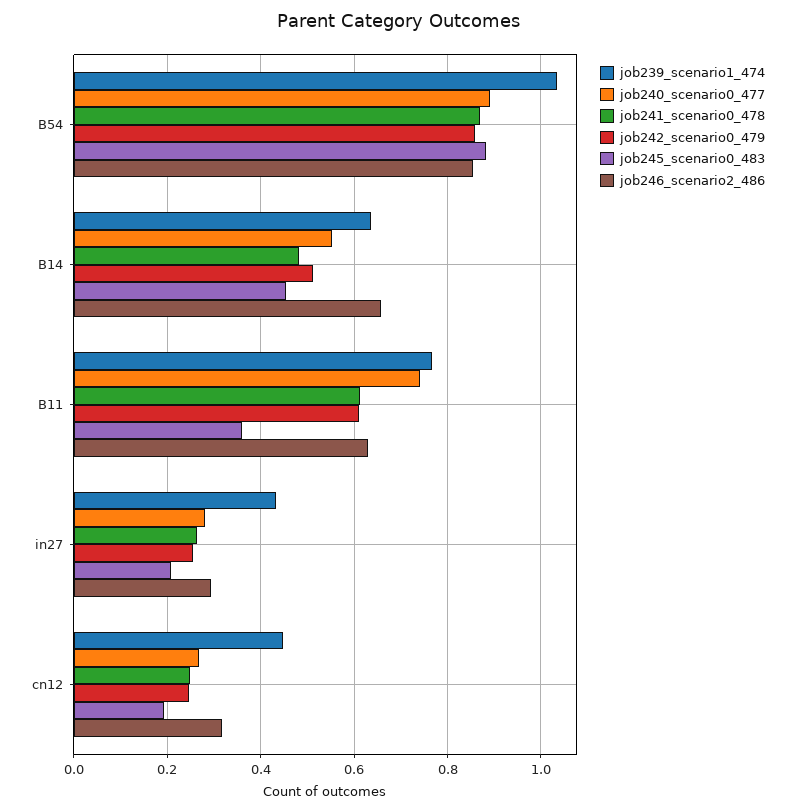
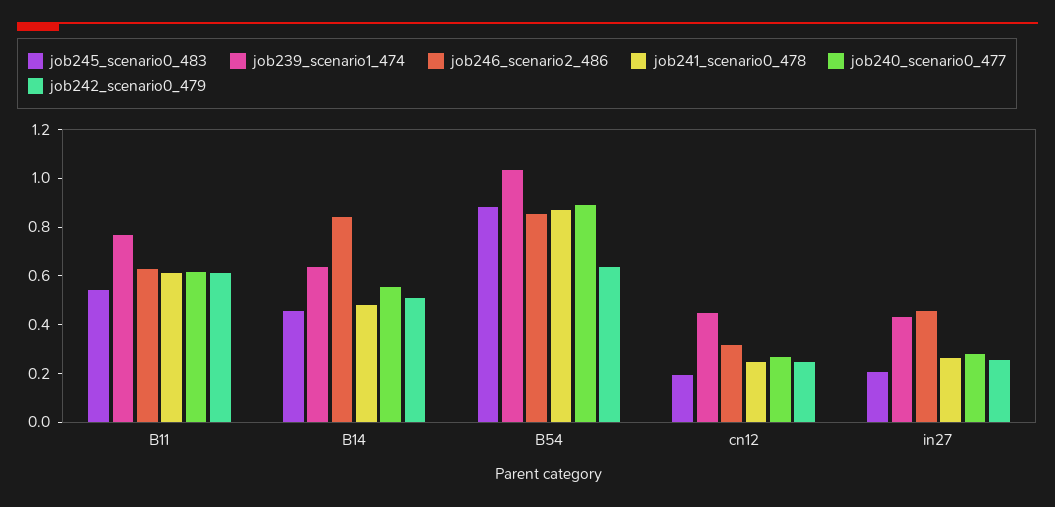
job242_scenario0_479, B54: 0.86 -> 0.65
job246_scenario2_486, B14: 0.66 -> 0.85
job240_scenario0_477, B11: 0.74 -> 0.6
job245_scenario0_483, B11: 0.36 -> 0.55
job246_scenario2_486, in27: 0.3 -> 0.45

